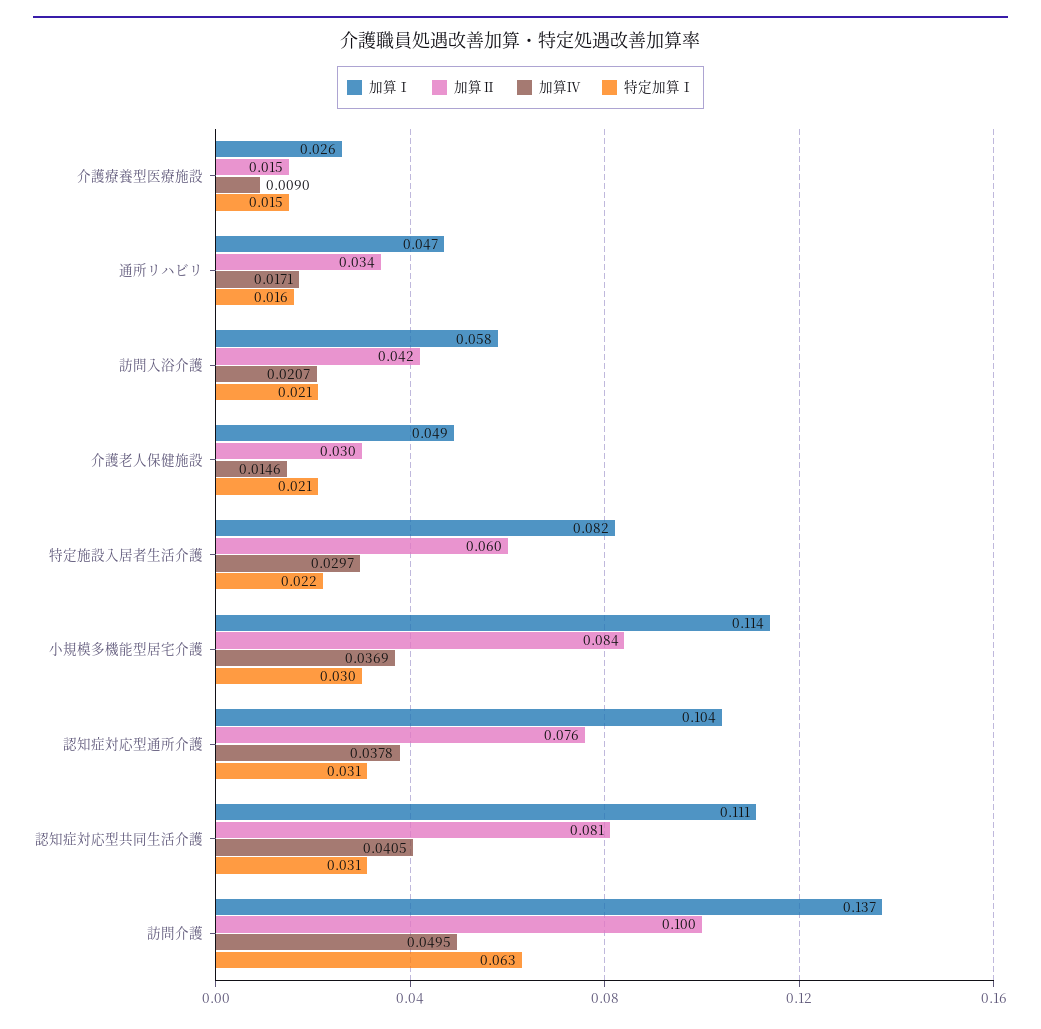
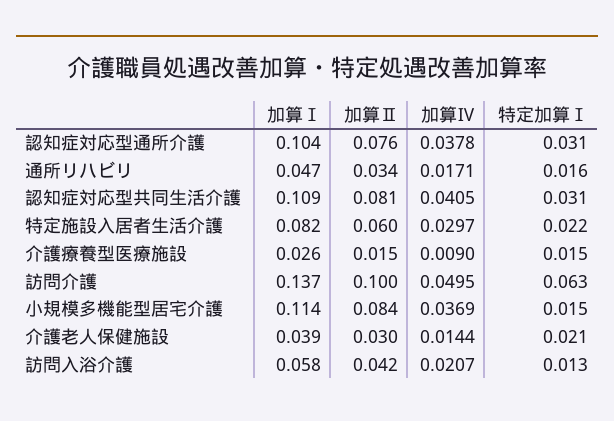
特定加算Ⅰ, 訪問入浴介護: 0.021 -> 0.013
加算Ⅰ, 介護老人保健施設: 0.049 -> 0.039
加算Ⅳ, 介護老人保健施設: 0.0146 -> 0.0144
特定加算Ⅰ, 小規模多機能型居宅介護: 0.03 -> 0.015
加算Ⅰ, 認知症対応型共同生活介護: 0.111 -> 0.109

